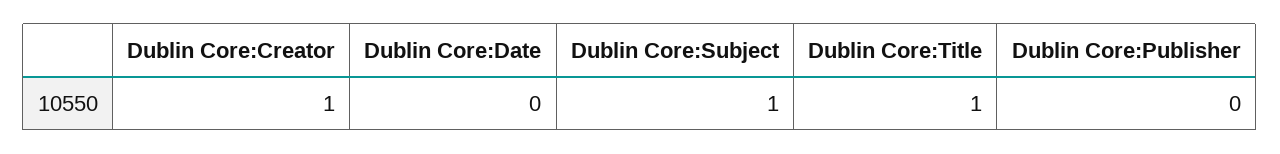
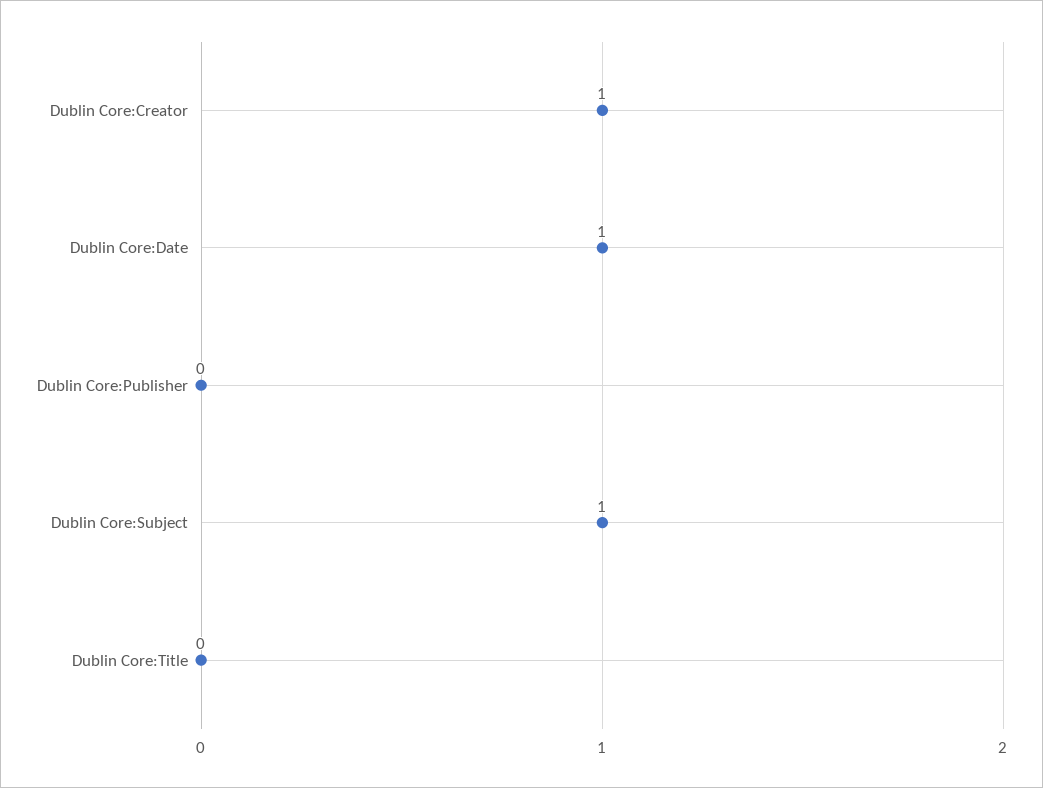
Dublin Core:Date: 0 -> 1
Dublin Core:Title: 1 -> 0

